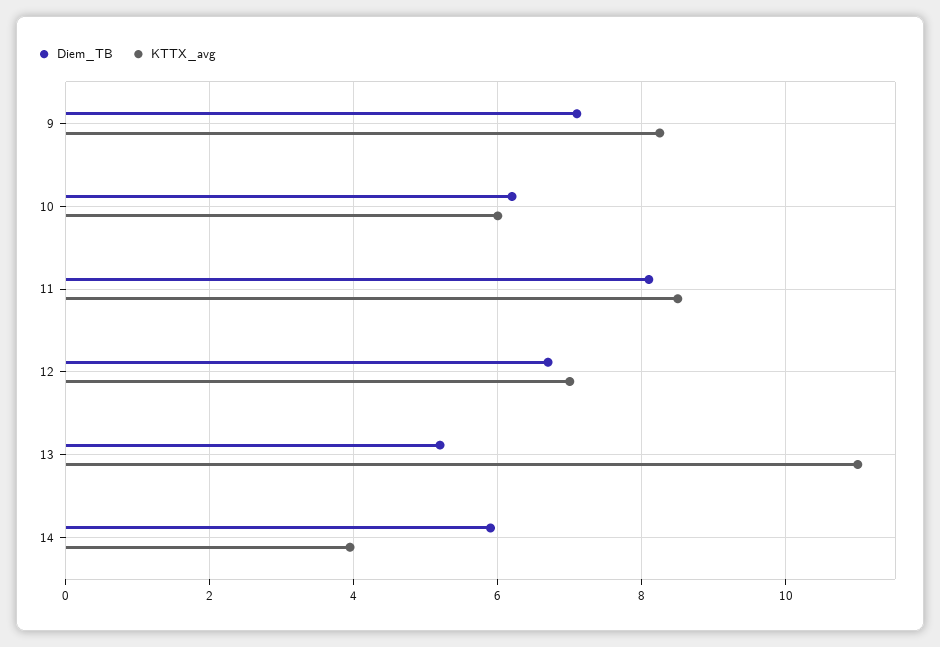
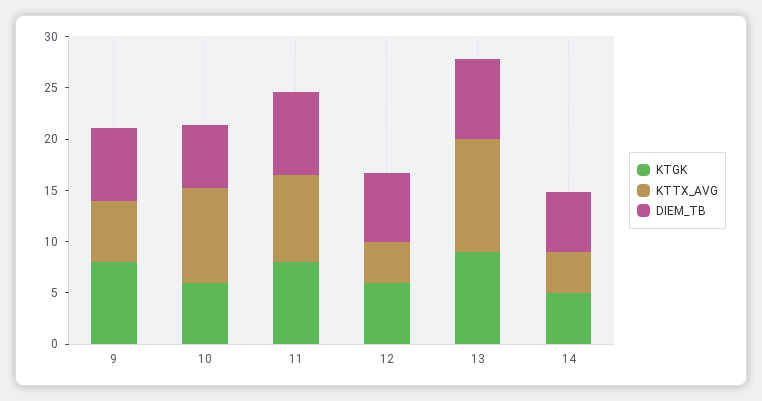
KTTX_avg, 9: 8.2 -> 6
KTTX_avg, 10: 6 -> 9
KTTX_avg, 12: 7 -> 4
Diem_TB, 13: 5.2 -> 8
KTGK, 9: none -> 8
KTGK, 10: none -> 6
KTGK, 11: none -> 8
KTGK, 12: none -> 6
KTGK, 13: none -> 9
KTGK, 14: none -> 5

